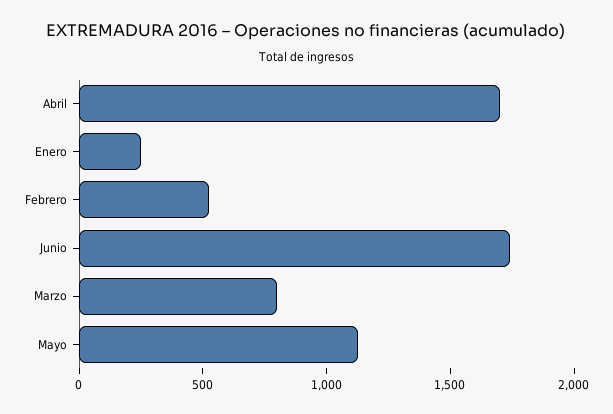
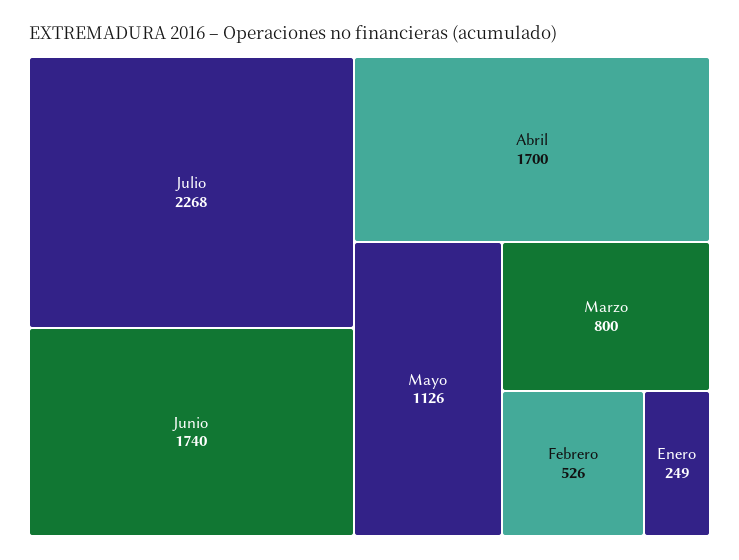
Julio: none -> 2268

